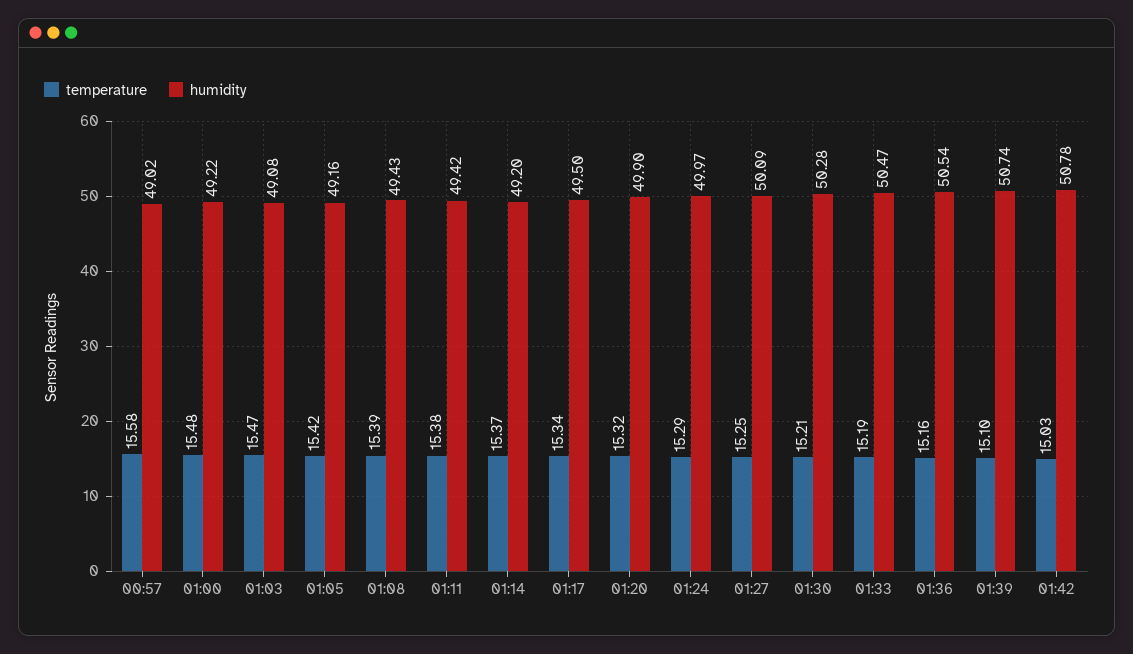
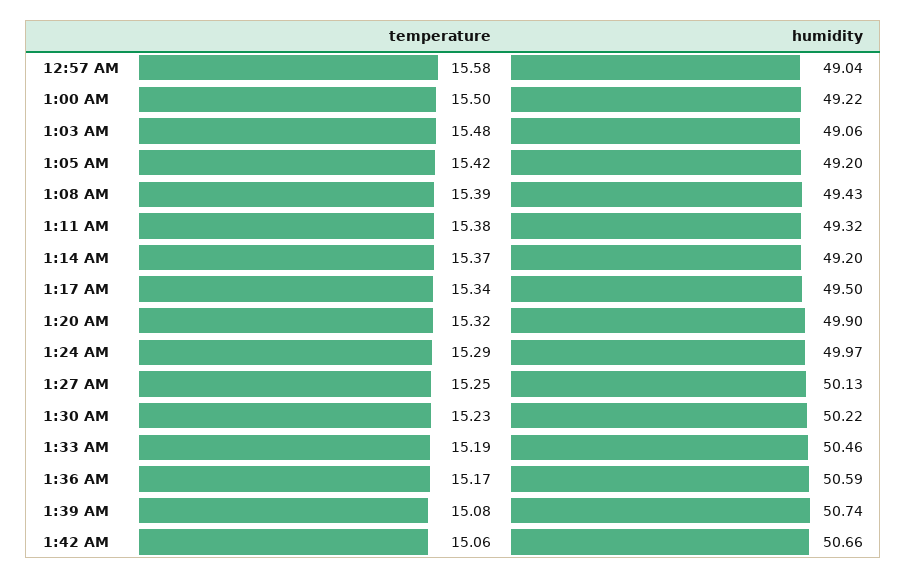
humidity, 00:57: 49.02 -> 49.04
temperature, 01:00: 15.48 -> 15.5
temperature, 01:03: 15.47 -> 15.48
humidity, 01:03: 49.08 -> 49.06
humidity, 01:05: 49.16 -> 49.2
humidity, 01:11: 49.42 -> 49.32
humidity, 01:27: 50.09 -> 50.13
temperature, 01:30: 15.21 -> 15.23
humidity, 01:30: 50.28 -> 50.22
humidity, 01:33: 50.47 -> 50.46
temperature, 01:36: 15.16 -> 15.17
humidity, 01:36: 50.54 -> 50.59
temperature, 01:39: 15.1 -> 15.08
temperature, 01:42: 15.03 -> 15.06
humidity, 01:42: 50.78 -> 50.66

